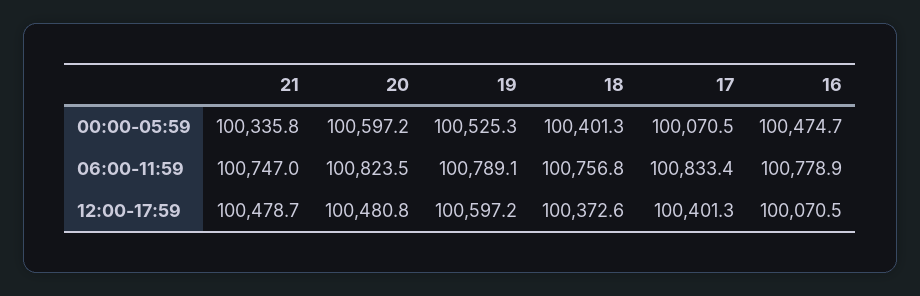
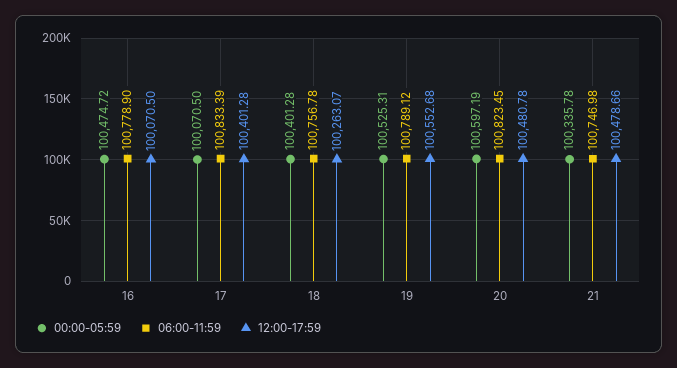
12:00-17:59, 19: 100597.2 -> 100552.68
12:00-17:59, 18: 100372.6 -> 100263.07

